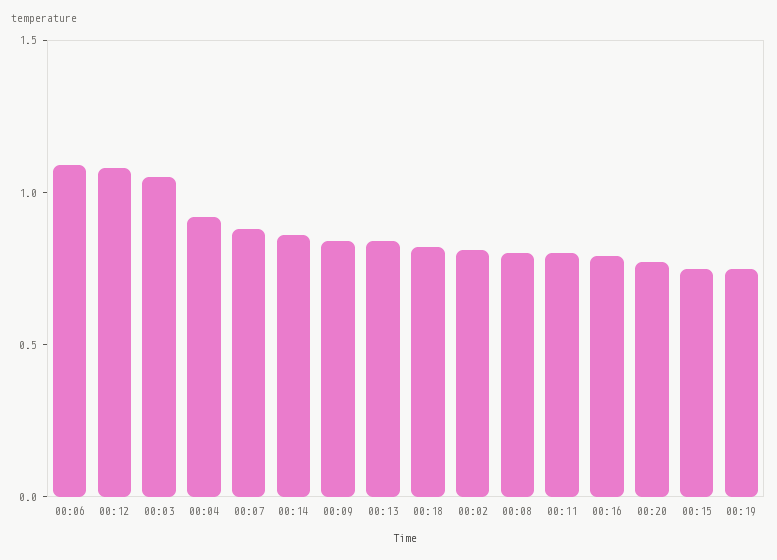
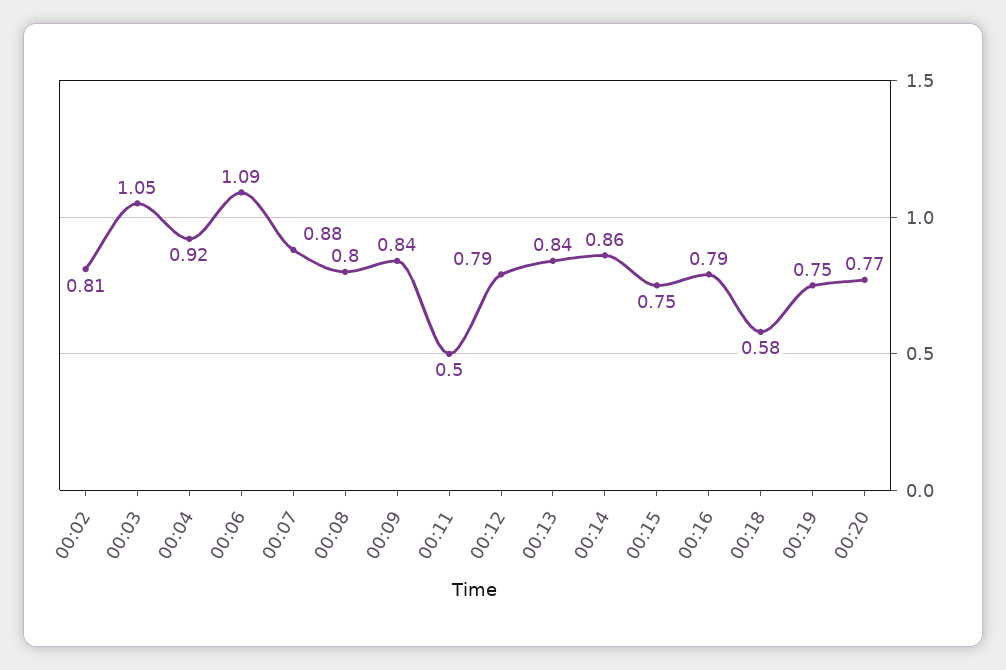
00:12: 1.1 -> 0.79
00:18: 0.8 -> 0.58
00:11: 0.8 -> 0.5

